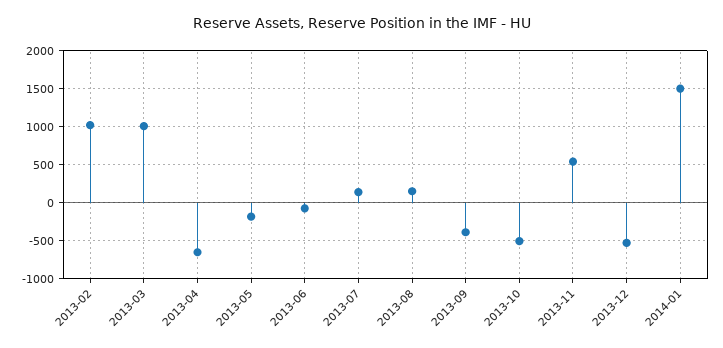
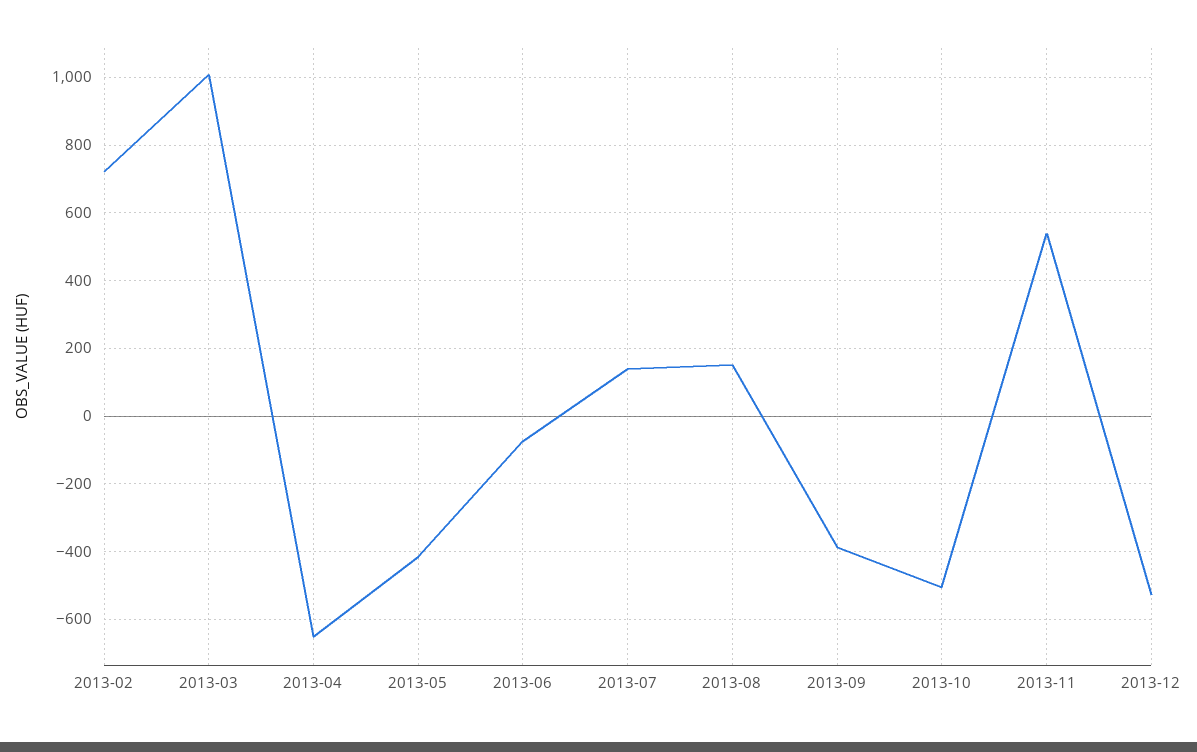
2013-02: 1000 -> 720
2013-05: -200 -> -420
2014-01: 1500 -> none

